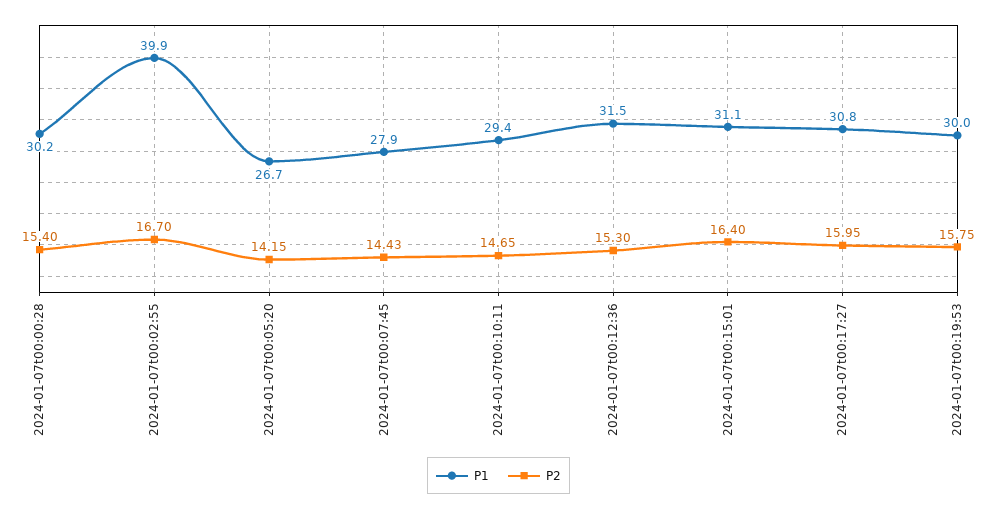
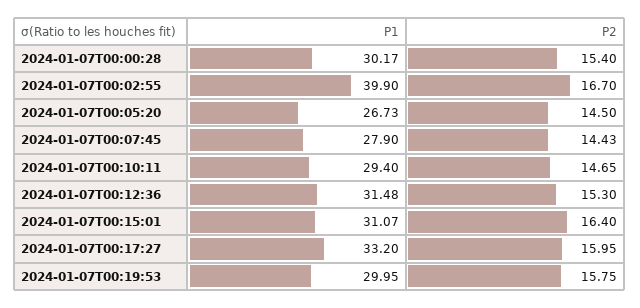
P2, 2024-01-07t00:05:20: 14.15 -> 14.5
P1, 2024-01-07t00:17:27: 30.8 -> 33.2

